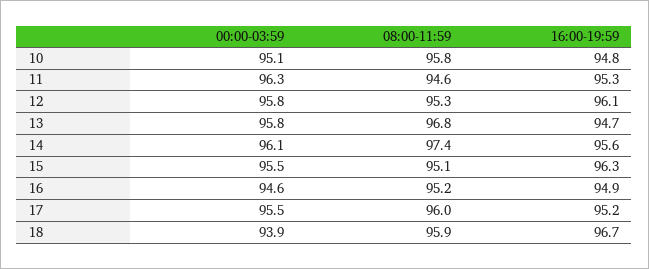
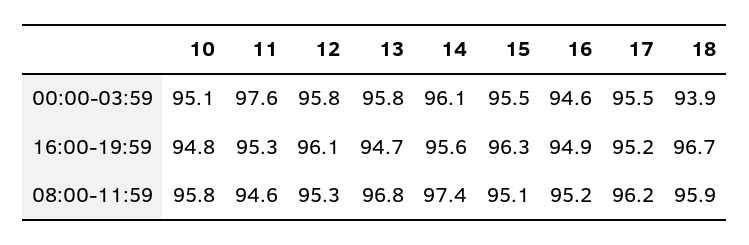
00:00-03:59, 11: 96.3 -> 97.6
08:00-11:59, 17: 96 -> 96.2

